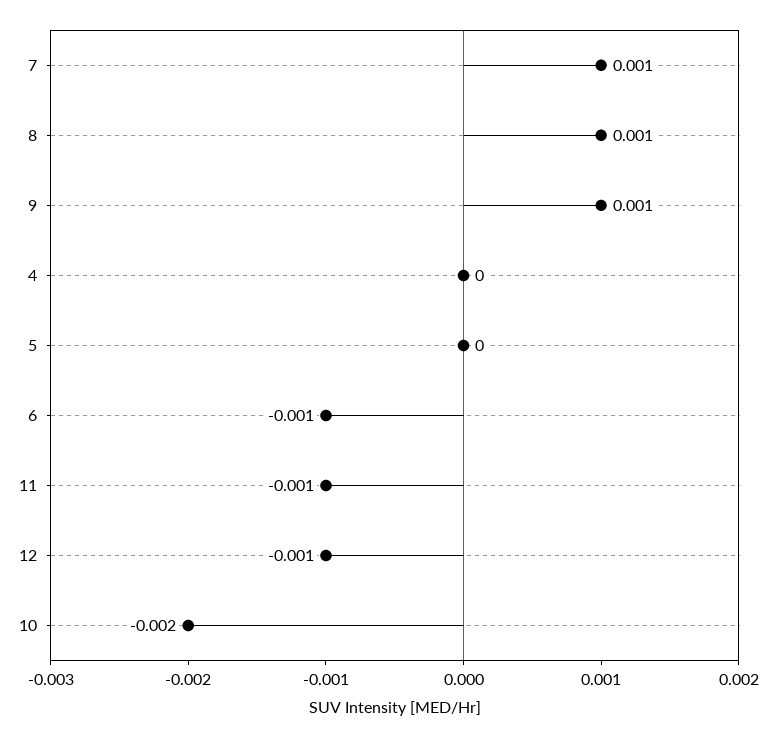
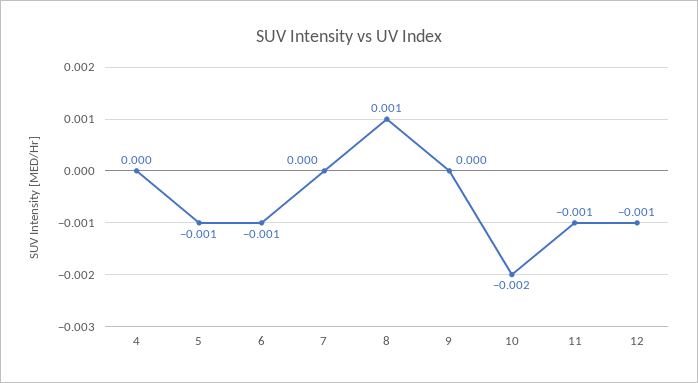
7: 0.001 -> 0
9: 0.001 -> 0
5: 0 -> -0.001

